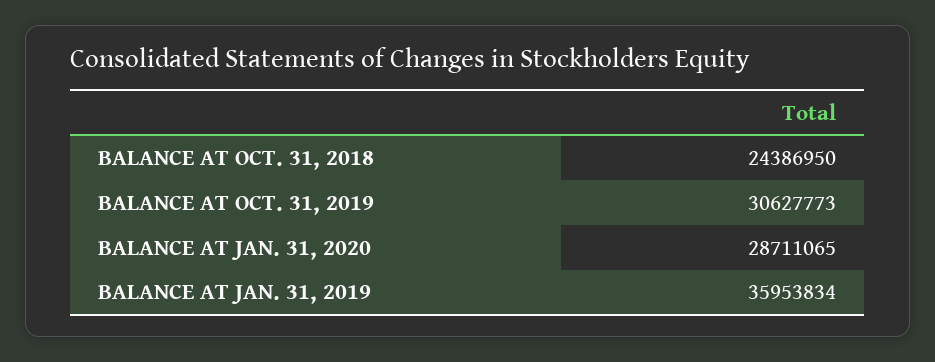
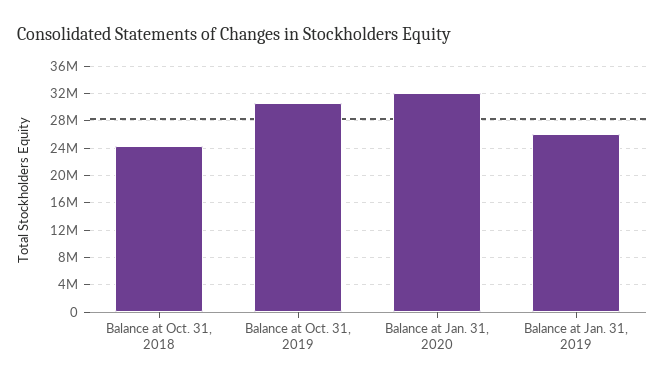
BALANCE AT JAN. 31, 2020: 28711065 -> 32000000
BALANCE AT JAN. 31, 2019: 35953834 -> 26000000

